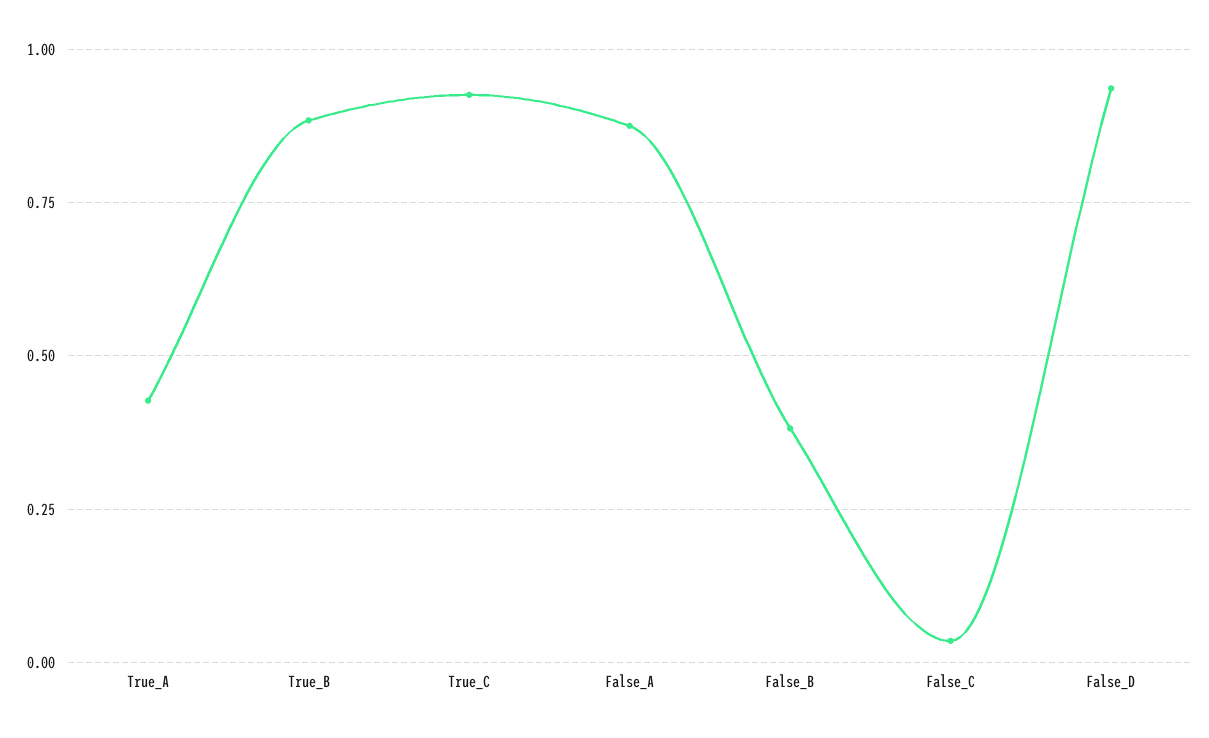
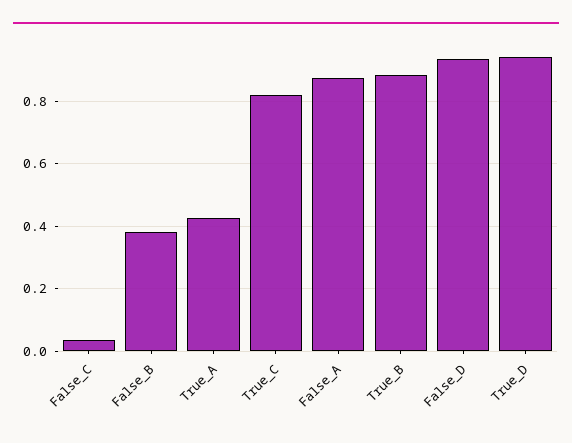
True_C: 0.925 -> 0.82
True_D: none -> 0.94

